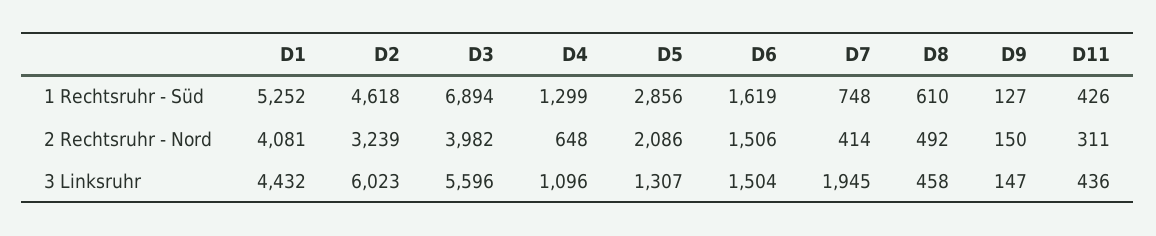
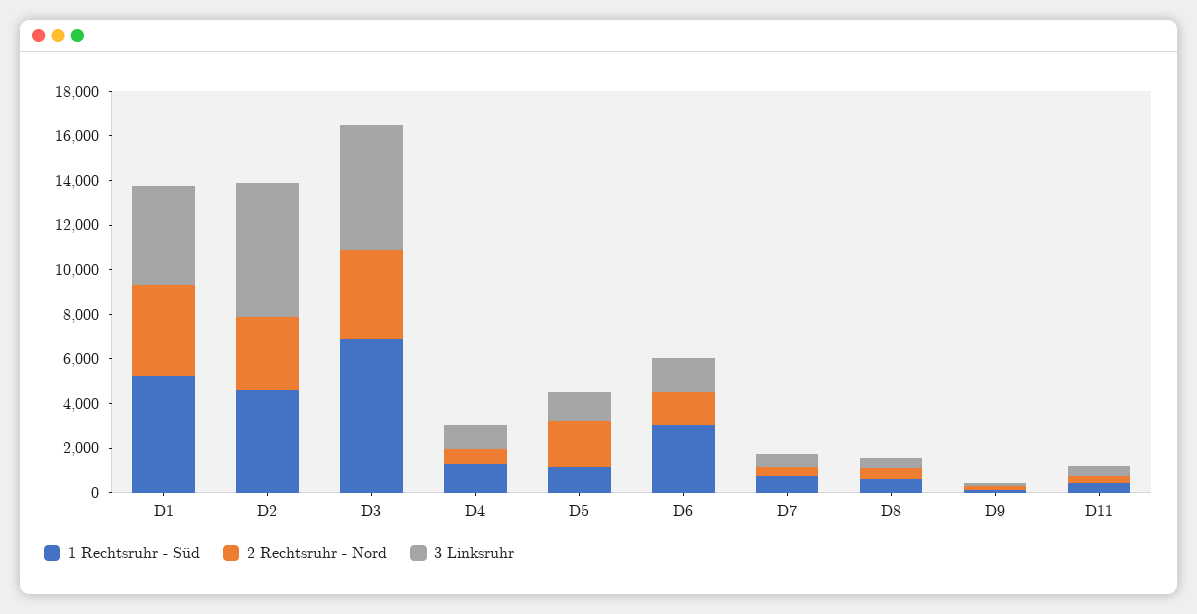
1 Rechtsruhr - Süd, D5: 2856 -> 1000
1 Rechtsruhr - Süd, D6: 1619 -> 3000
3 Linksruhr, D7: 1945 -> 500

